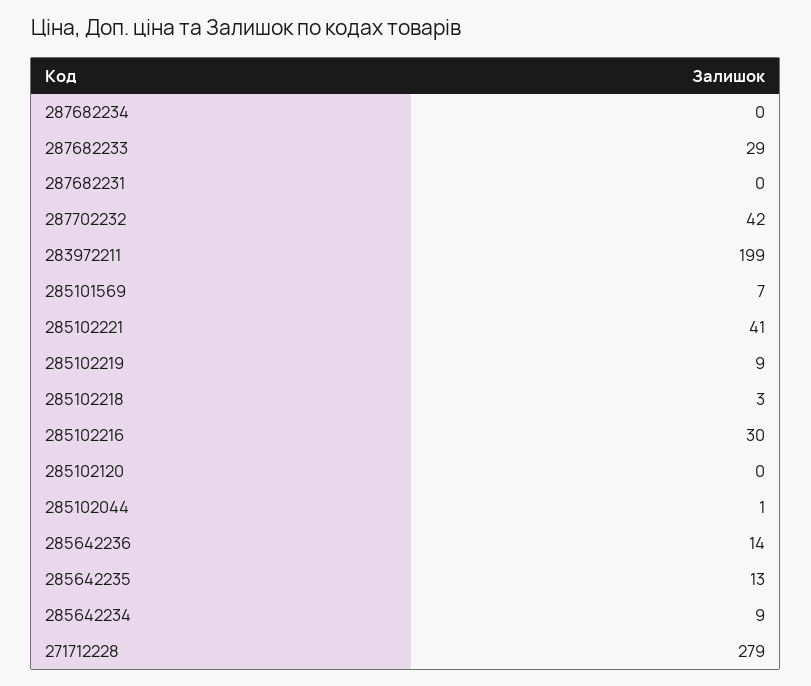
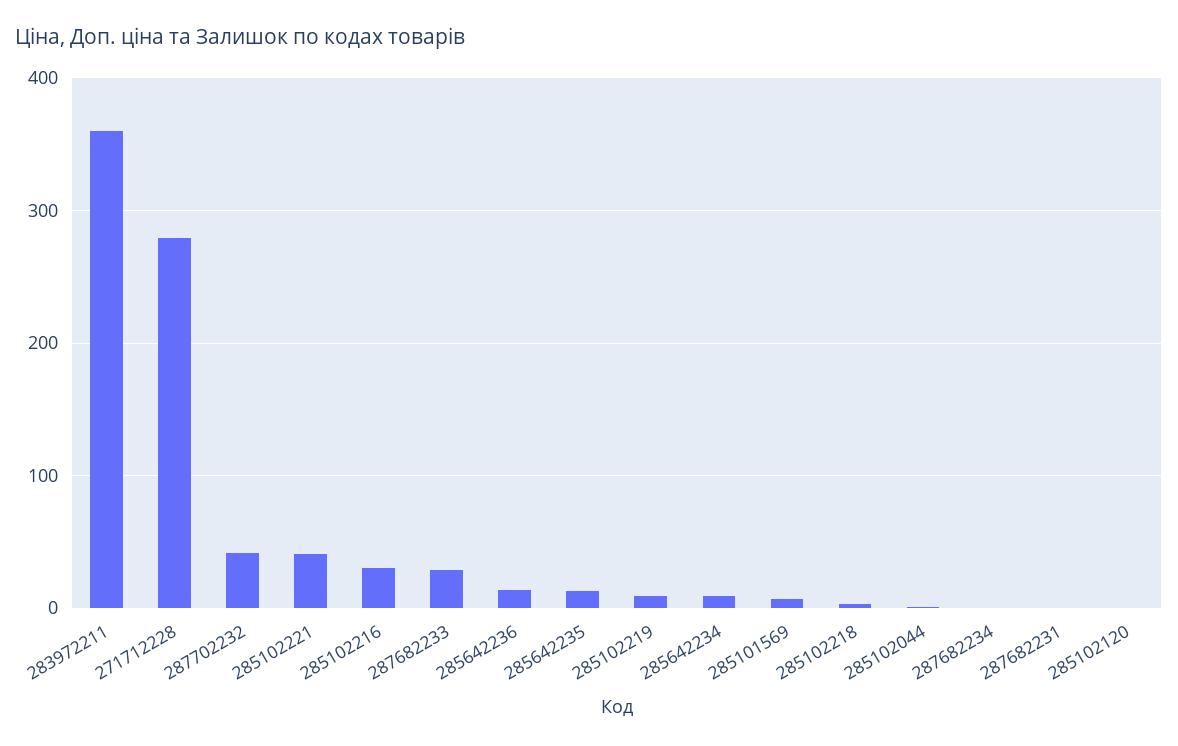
283972211: 199 -> 360

